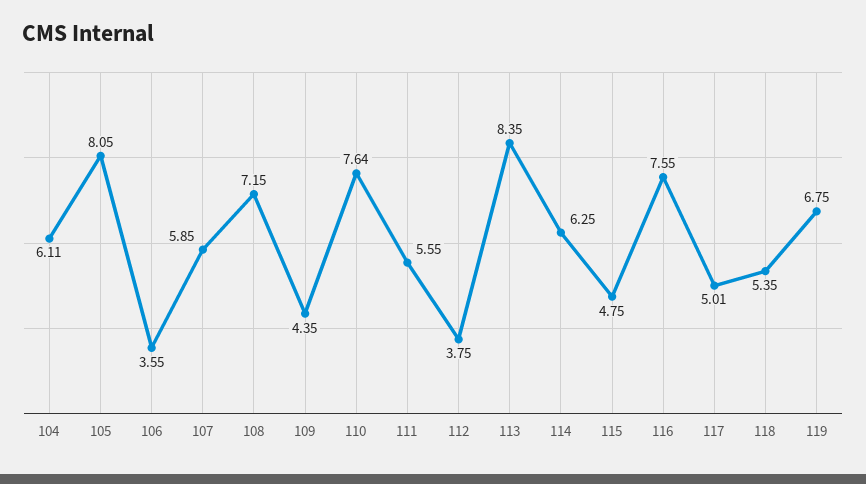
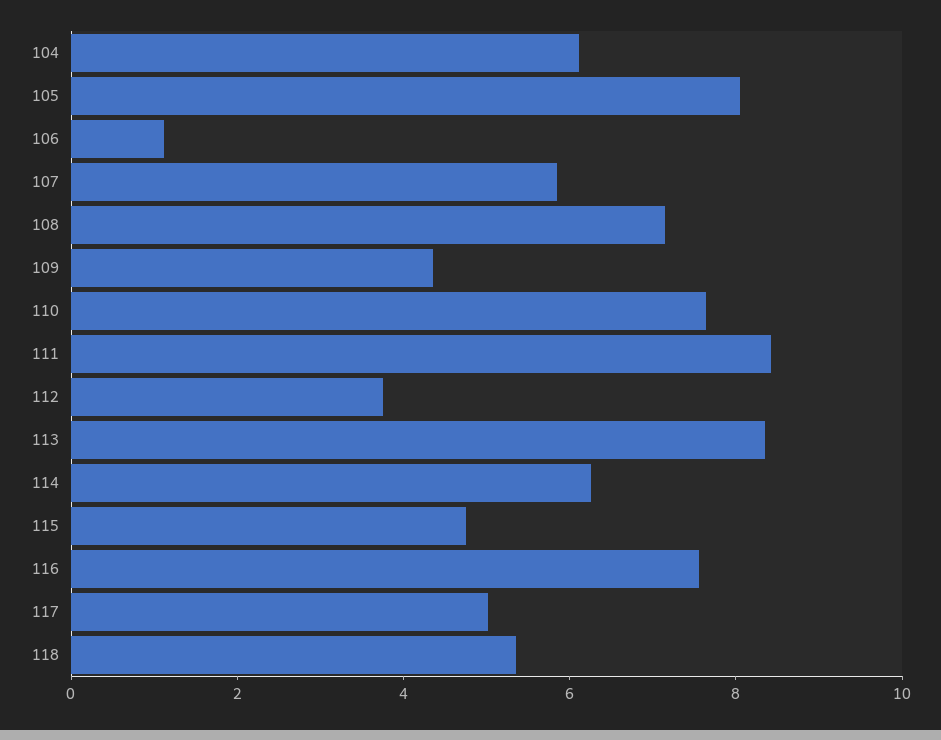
106: 3.55 -> 1
111: 5.55 -> 8.5
119: 6.75 -> none

